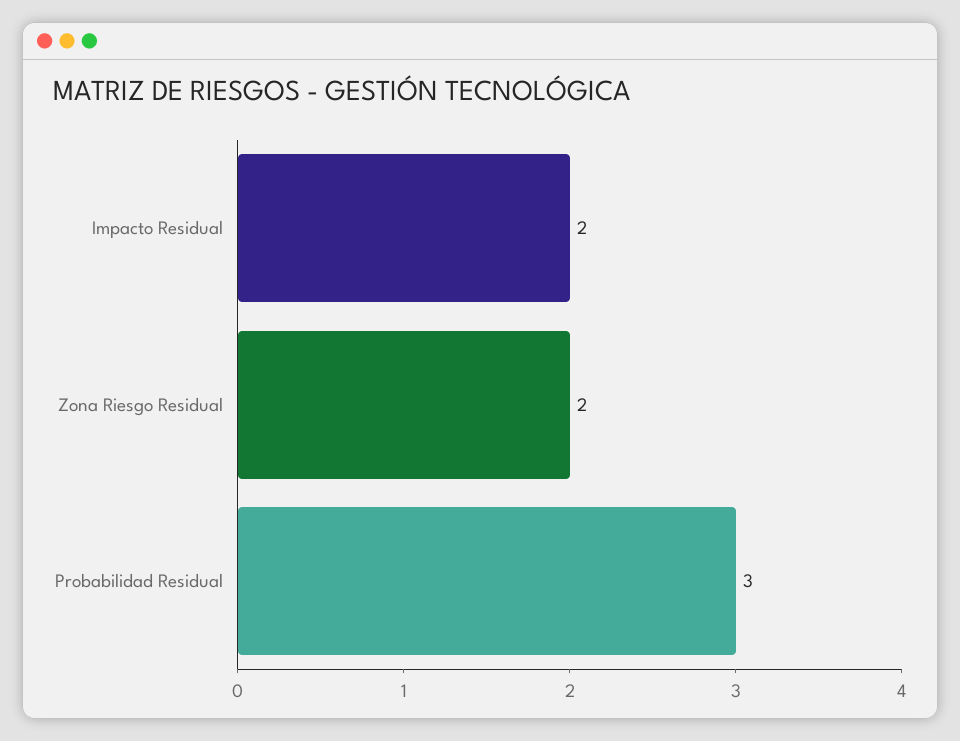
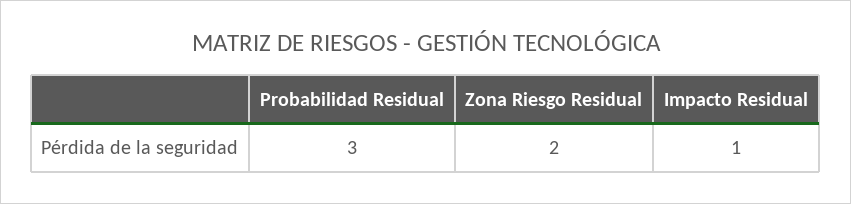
Impacto Residual: 2 -> 1

